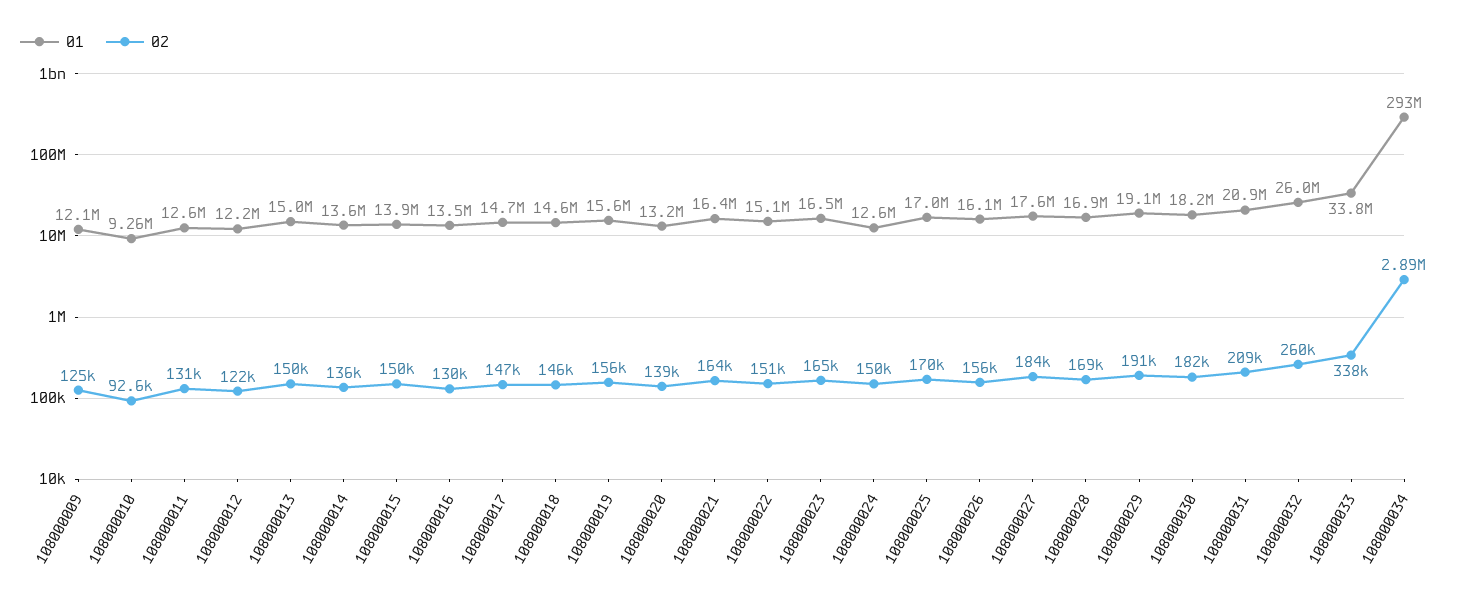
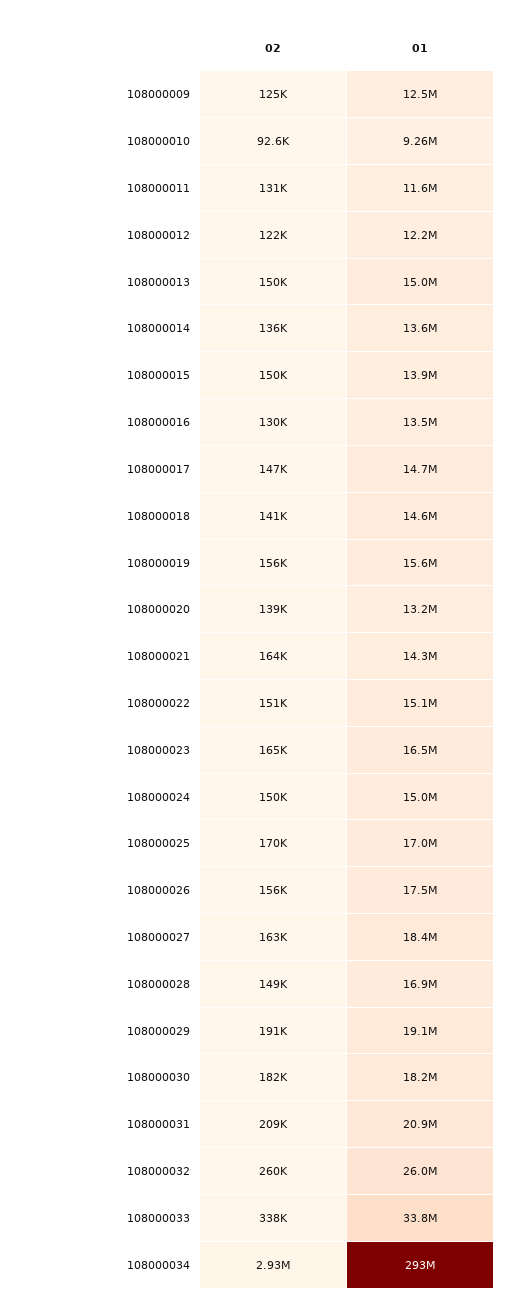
01, 108000009: 12100000 -> 12500000
01, 108000011: 12600000 -> 11600000
02, 108000018: 146000 -> 141000
01, 108000021: 16400000 -> 14300000
01, 108000024: 12600000 -> 15000000
01, 108000026: 16100000 -> 17500000
01, 108000027: 17600000 -> 18400000
02, 108000027: 184000 -> 163000
02, 108000028: 169000 -> 149000
02, 108000034: 2890000 -> 2930000

